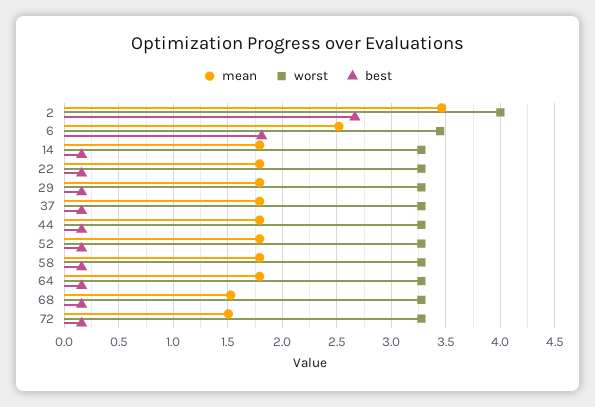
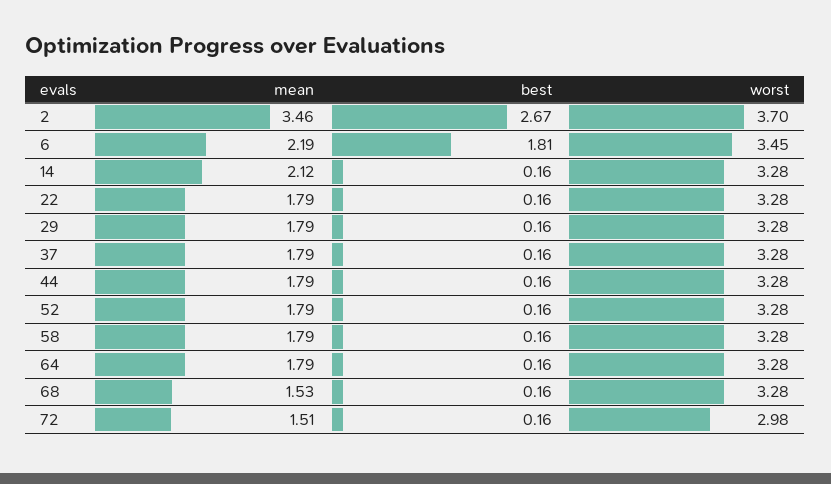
worst, 2: 4 -> 3.7
mean, 6: 2.5 -> 2.19
mean, 14: 1.8 -> 2.12
worst, 72: 3.3 -> 2.98

